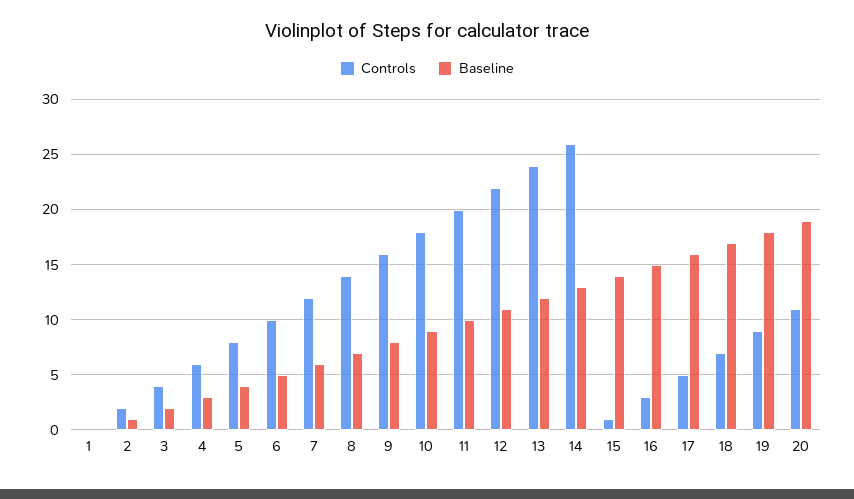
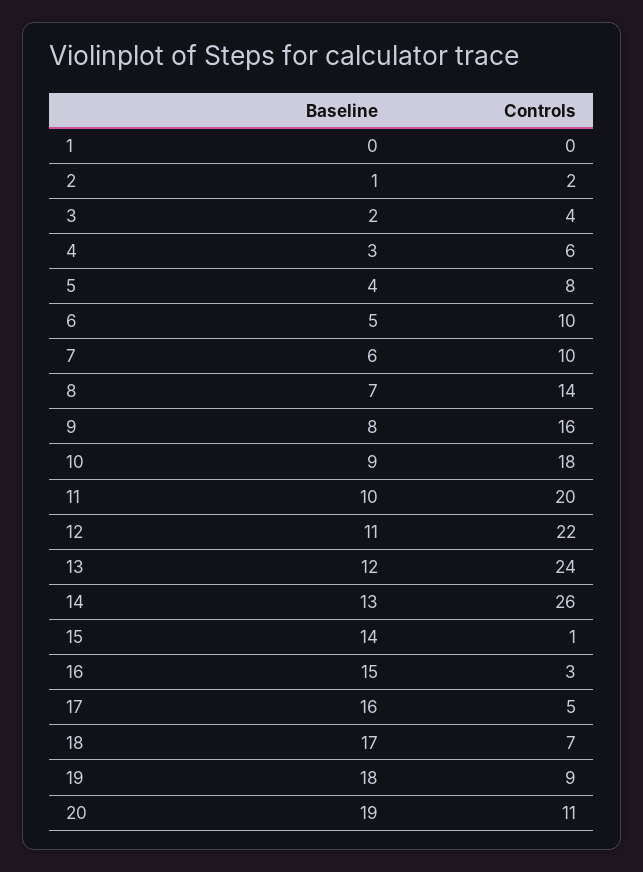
Controls, 7: 12 -> 10

